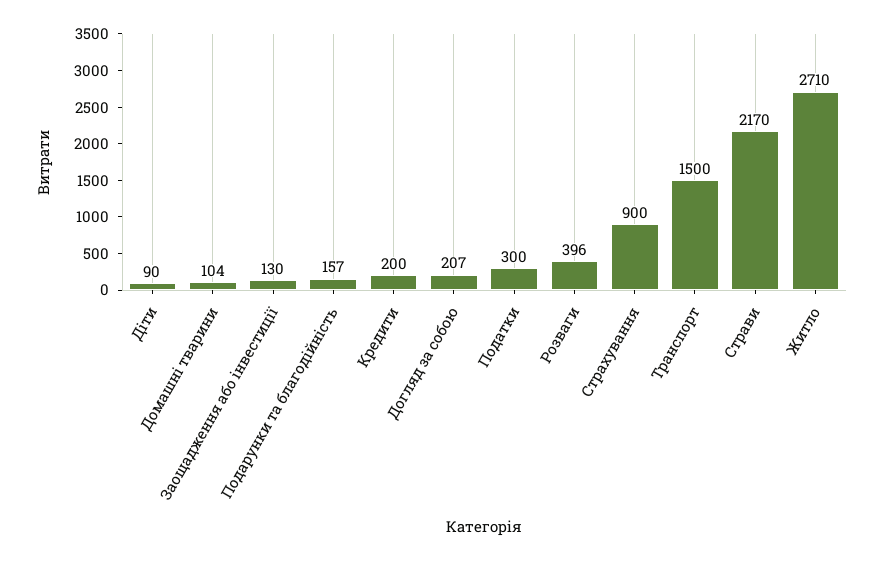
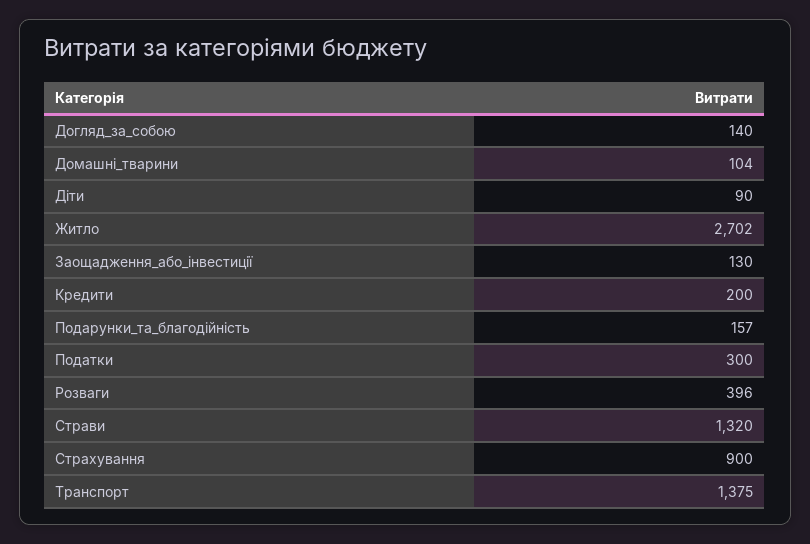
Догляд за собою: 207 -> 140
Транспорт: 1500 -> 1375
Страви: 2170 -> 1320
Житло: 2710 -> 2702

